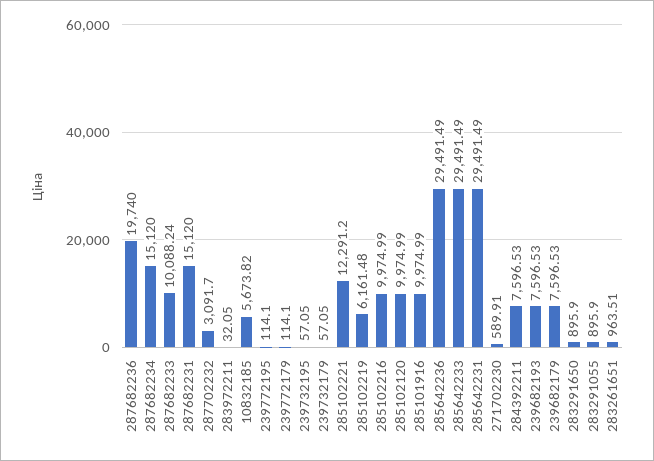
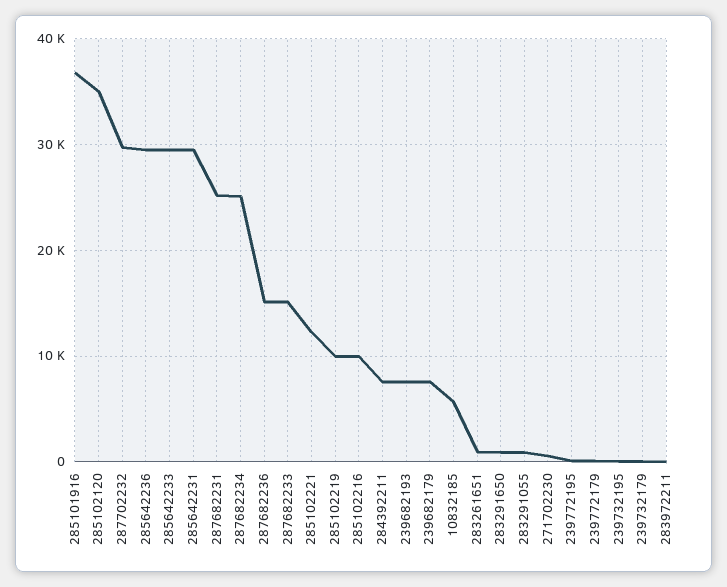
287682236: 19740 -> 15000
287682234: 15120 -> 25000
287682233: 10088.24 -> 15000
287682231: 15120 -> 25000
287702232: 3091.7 -> 30000
285102219: 6161.48 -> 10000
285102120: 9974.99 -> 35000
285101916: 9974.99 -> 37000

